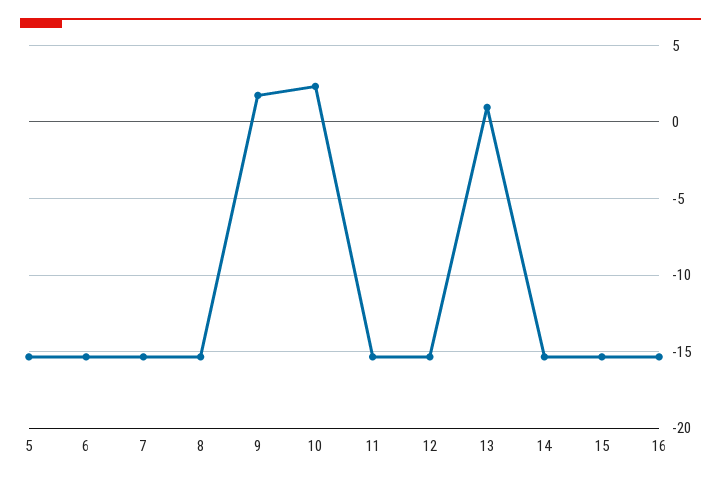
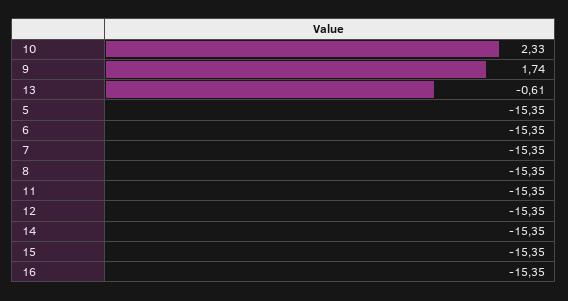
13: 1 -> -0.61

